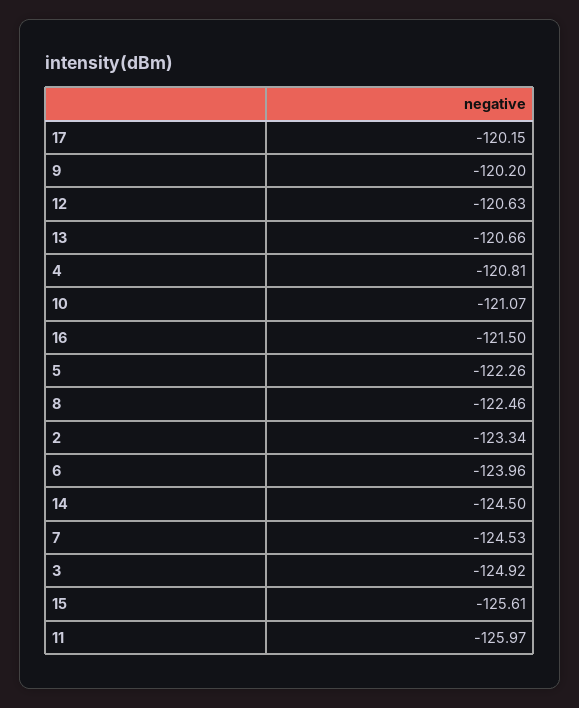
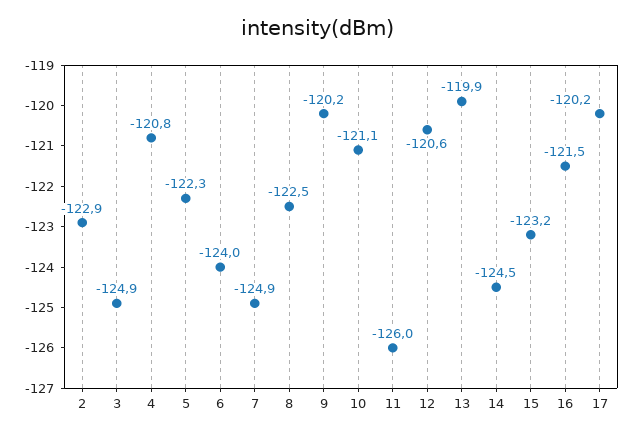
13: -120.66 -> -119.9
2: -123.34 -> -122.9
7: -124.53 -> -124.9
15: -125.61 -> -123.2

